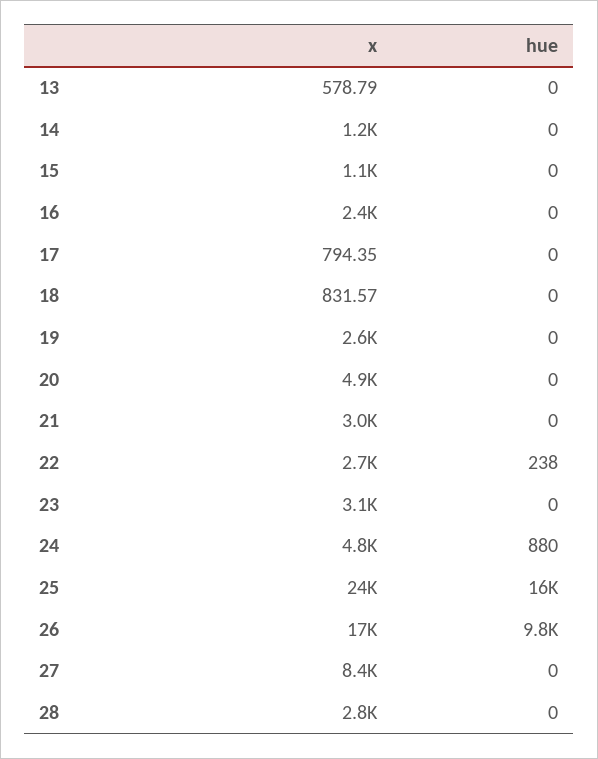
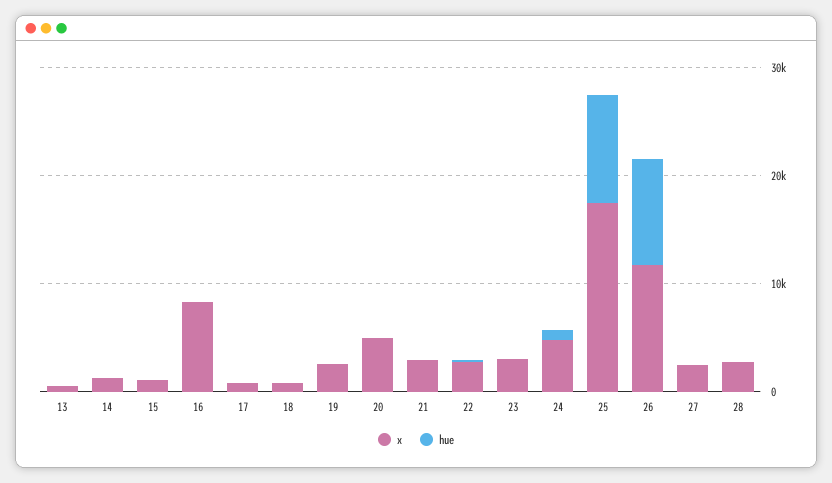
x, 16: 2400 -> 8000
x, 25: 24000 -> 18000
hue, 25: 16000 -> 10000
x, 26: 17000 -> 12000
x, 27: 8400 -> 2000

